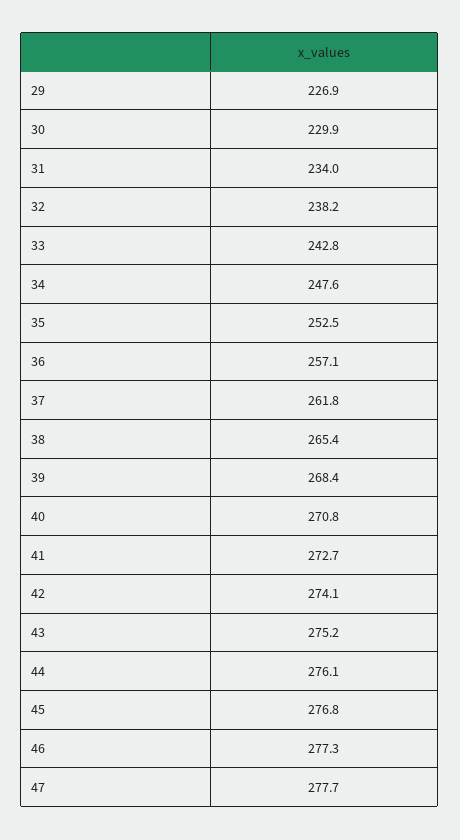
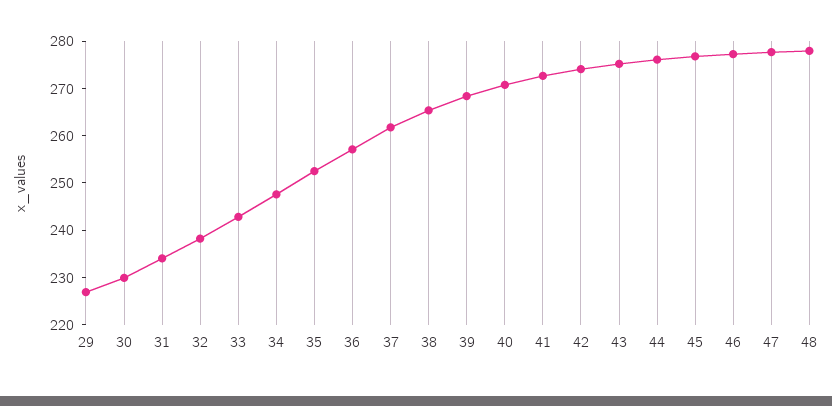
48: none -> 278

